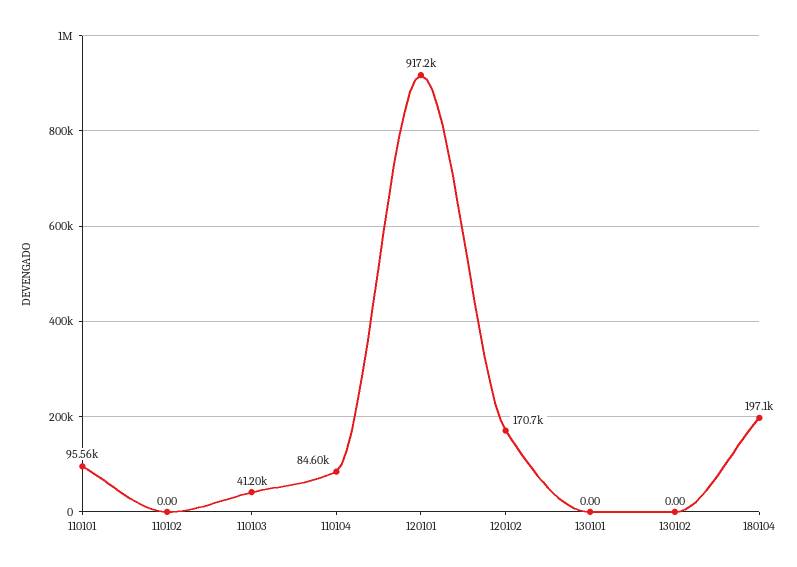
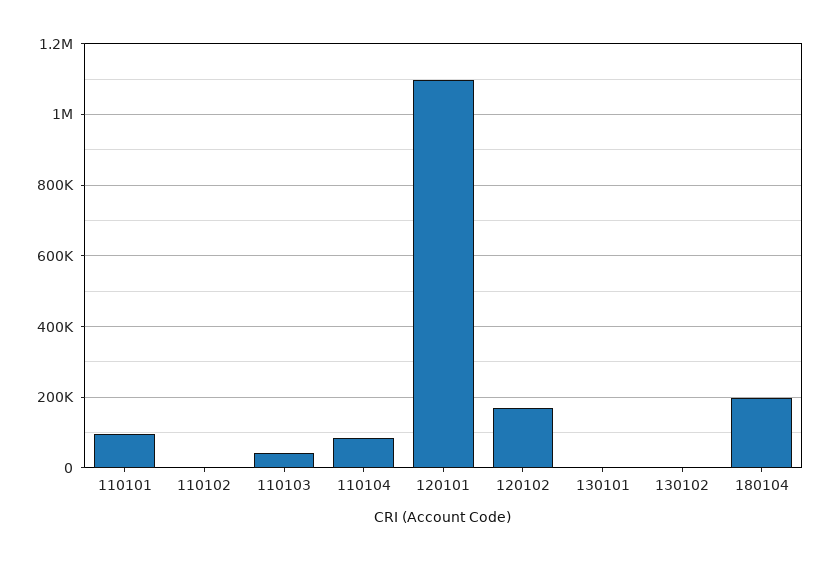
120101: 917200 -> 1100000

